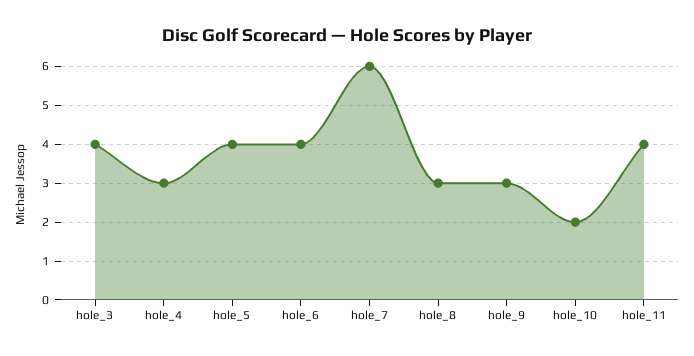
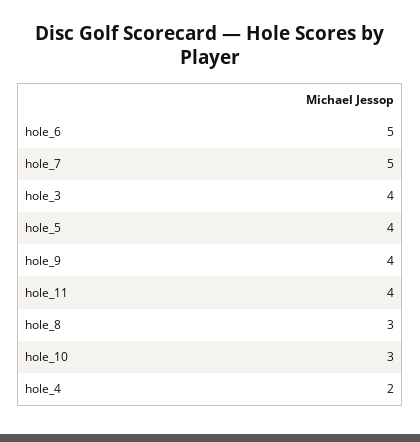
hole_4: 3 -> 2
hole_6: 4 -> 5
hole_7: 6 -> 5
hole_9: 3 -> 4
hole_10: 2 -> 3

